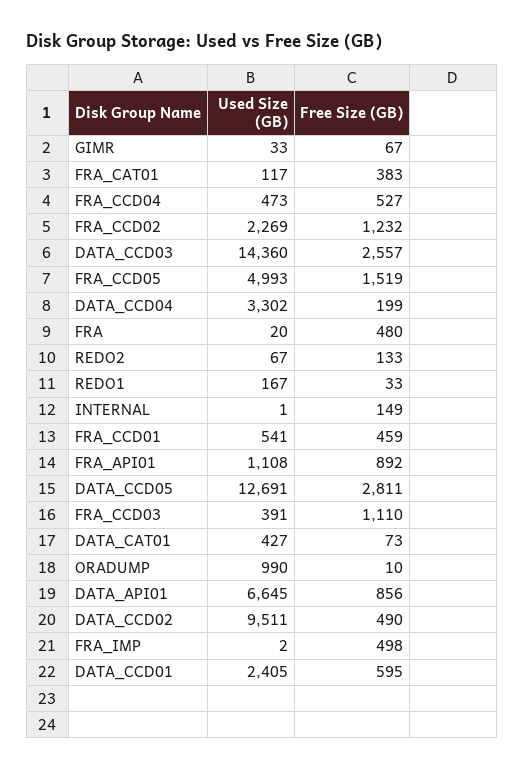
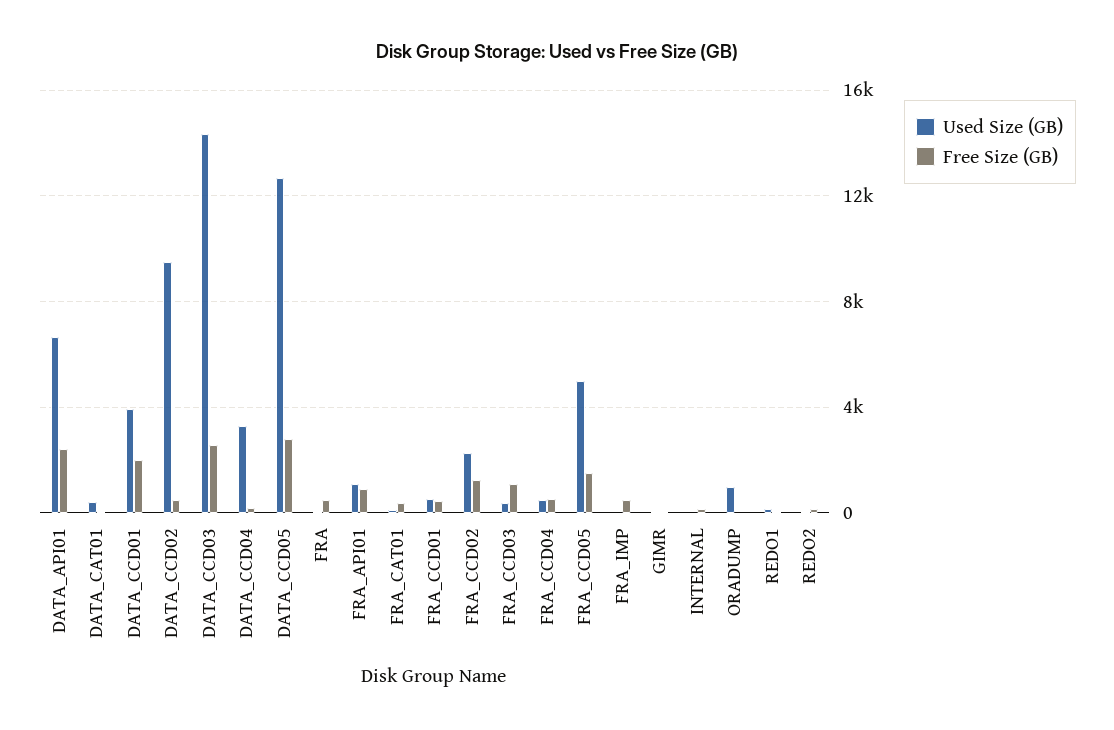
Free Size (GB), DATA_API01: 856 -> 2500
Used Size (GB), DATA_CCD01: 2405 -> 4000
Free Size (GB), DATA_CCD01: 595 -> 2000

